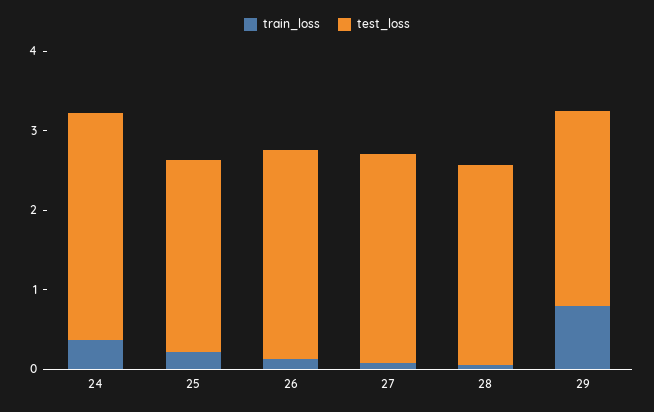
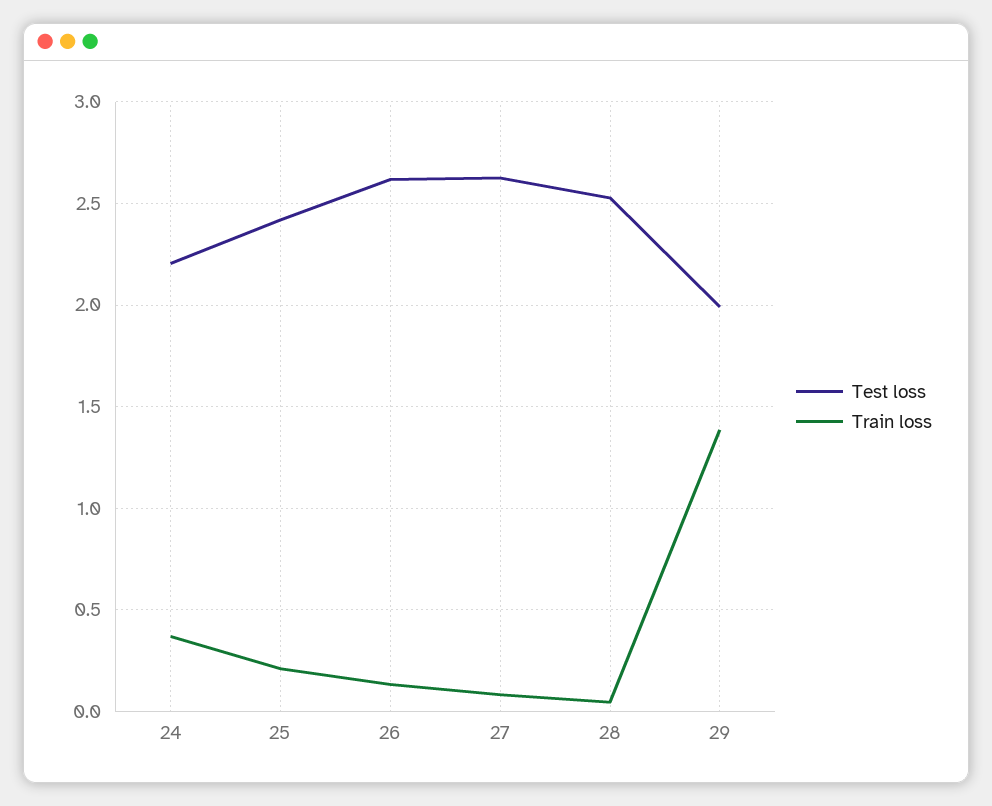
test_loss, 24: 2.8 -> 2.2
train_loss, 29: 0.8 -> 1.4
test_loss, 29: 2.4 -> 2

